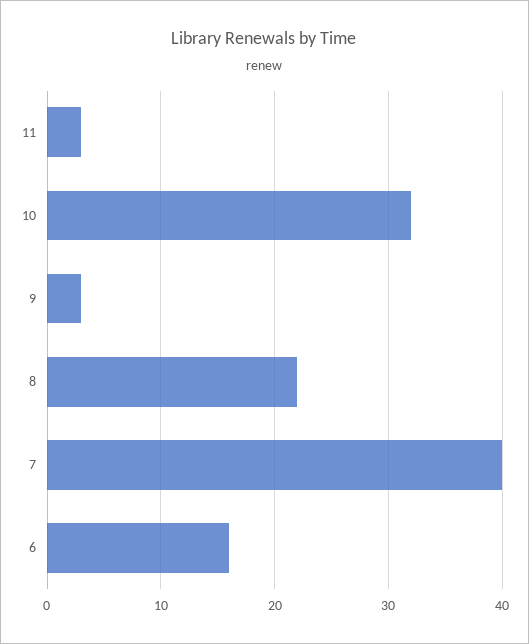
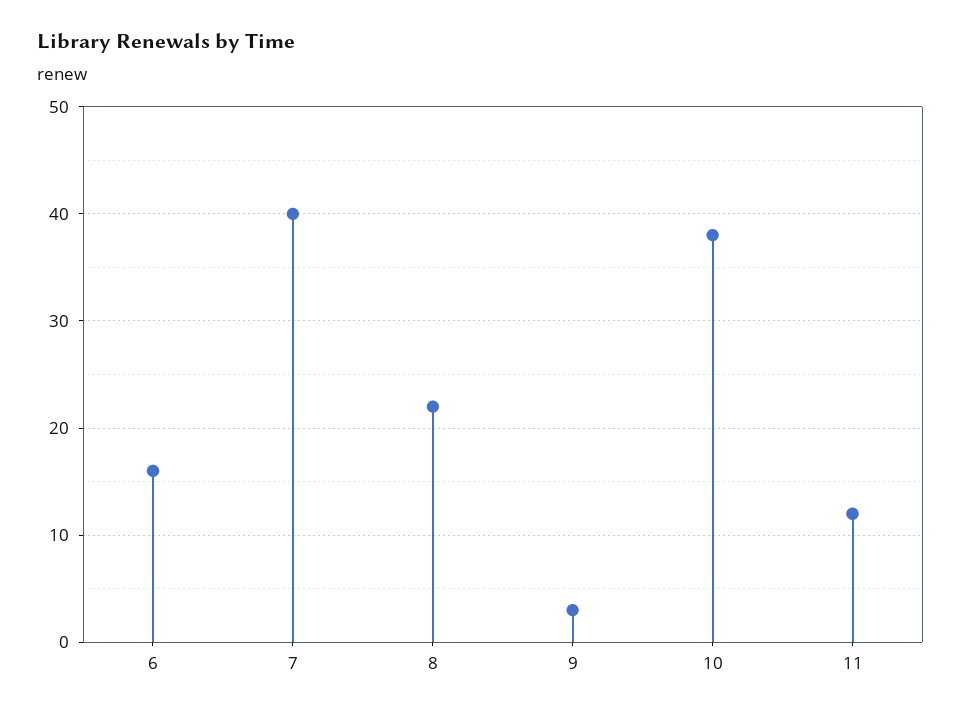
11: 3 -> 12
10: 32 -> 38

